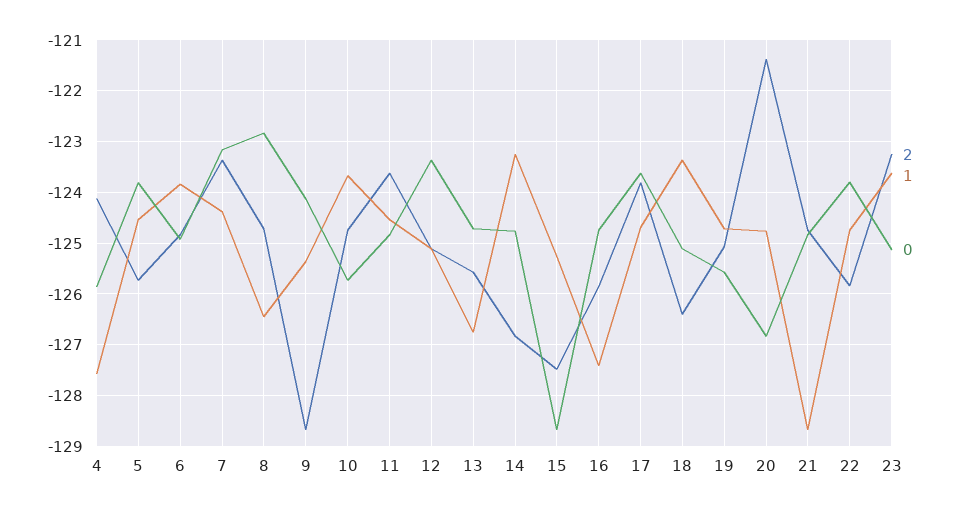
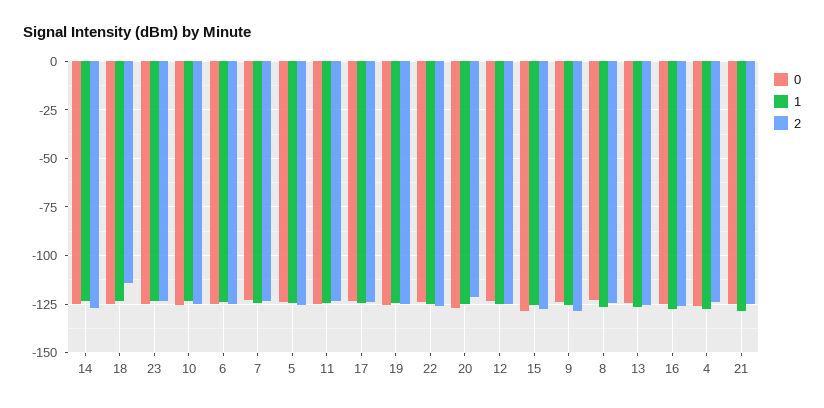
2, 18: -126.4 -> -115

